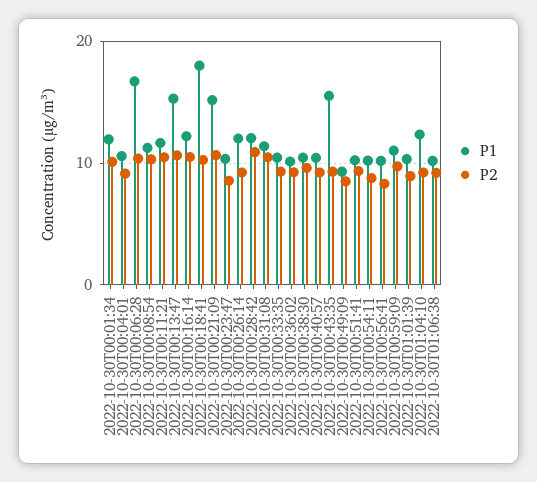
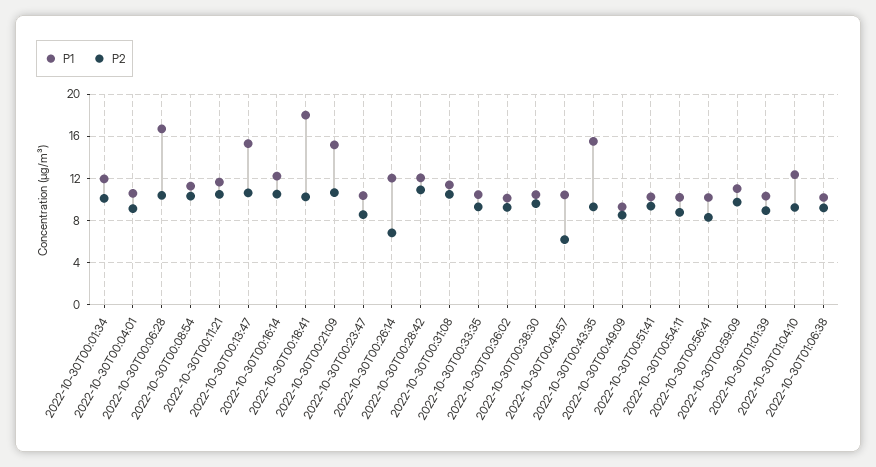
P2, 2022-10-30T00:26:14: 9 -> 7
P2, 2022-10-30T00:40:57: 9 -> 6

